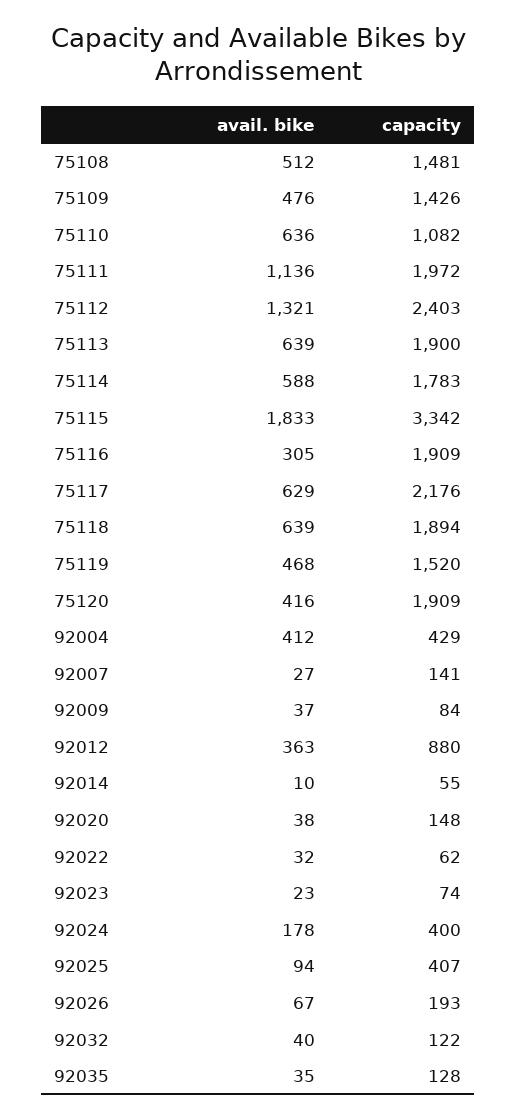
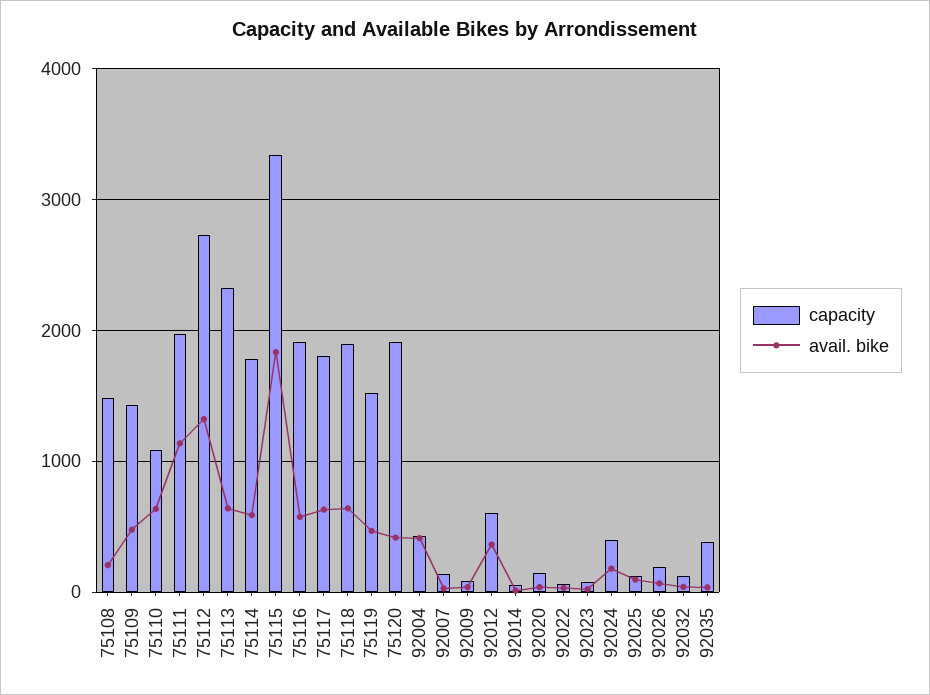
avail. bike, 75108: 512 -> 200
capacity, 75112: 2403 -> 2700
capacity, 75113: 1900 -> 2300
avail. bike, 75116: 305 -> 600
capacity, 75117: 2176 -> 1800
capacity, 92012: 880 -> 600
capacity, 92025: 407 -> 100
capacity, 92035: 128 -> 400

